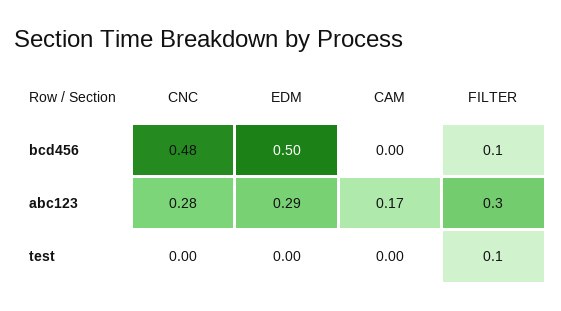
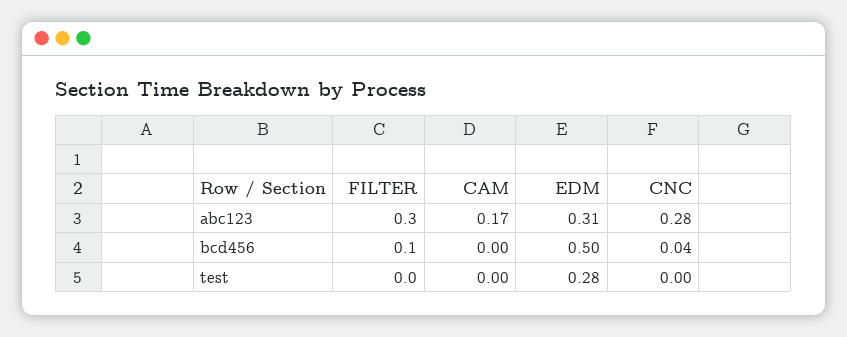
CNC, bcd456: 0.48 -> 0.04
EDM, abc123: 0.29 -> 0.31
EDM, test: 0 -> 0.28
FILTER, test: 0.1 -> 0

